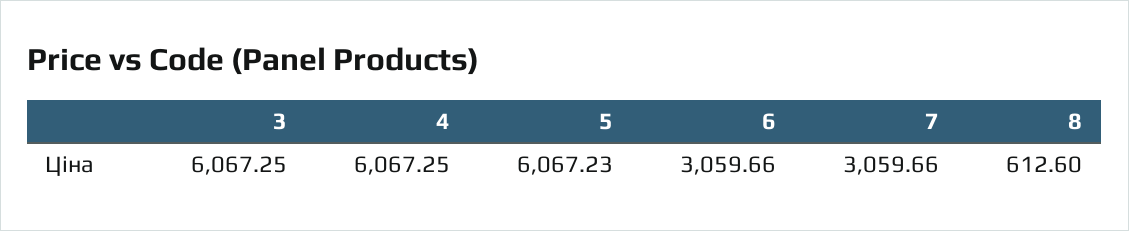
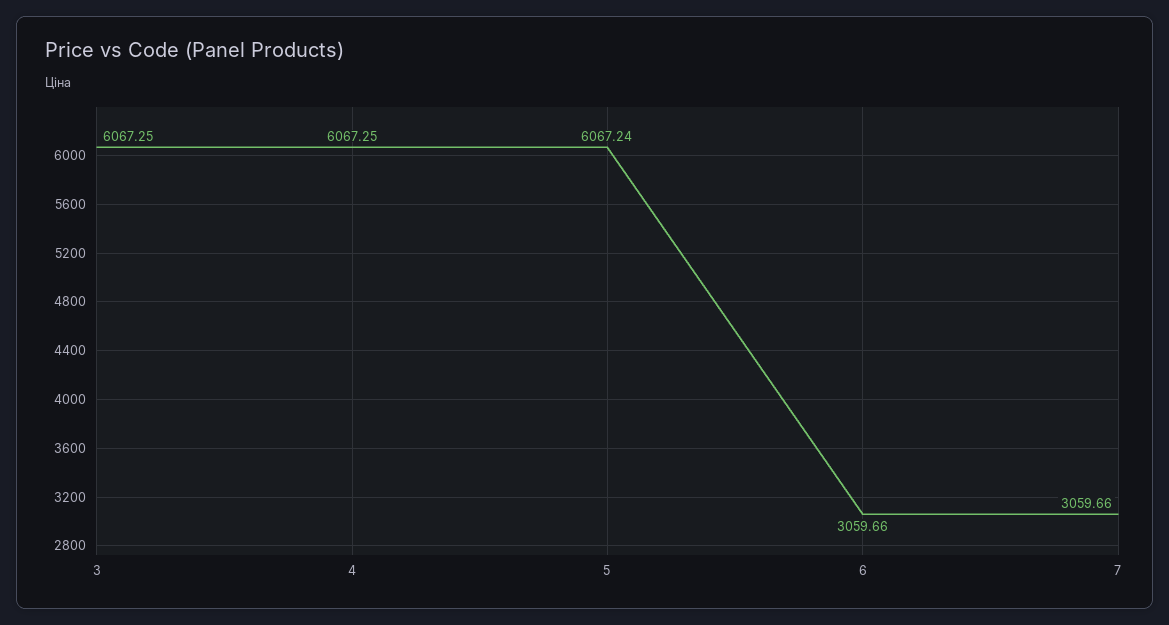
5: 6067.23 -> 6067.24
8: 612.6 -> none

